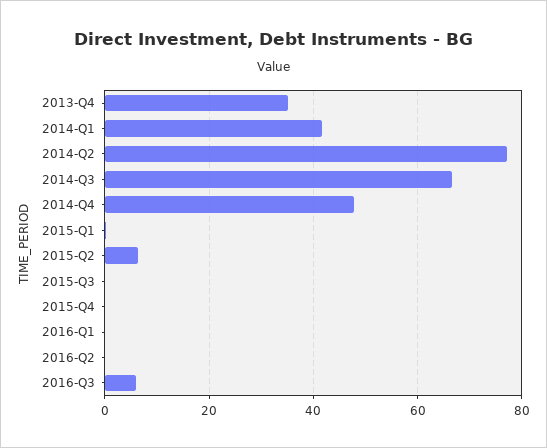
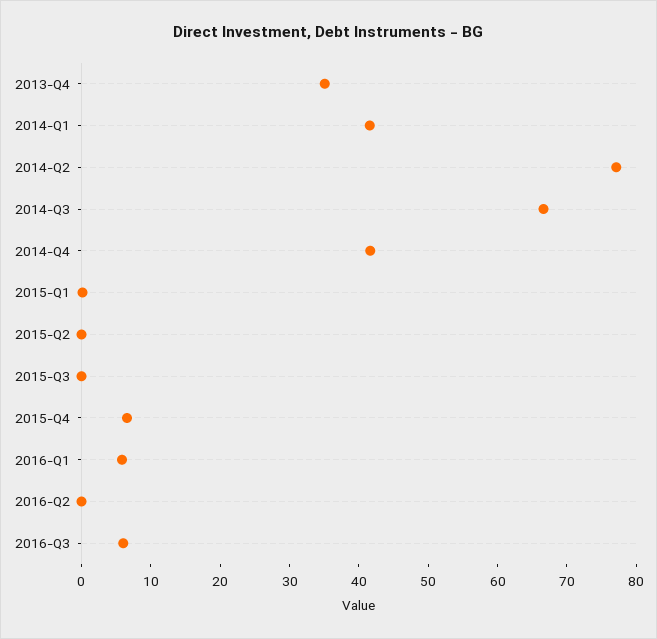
2014-Q4: 48 -> 42
2015-Q2: 6 -> 0
2015-Q4: 0 -> 6
2016-Q1: 0 -> 6

